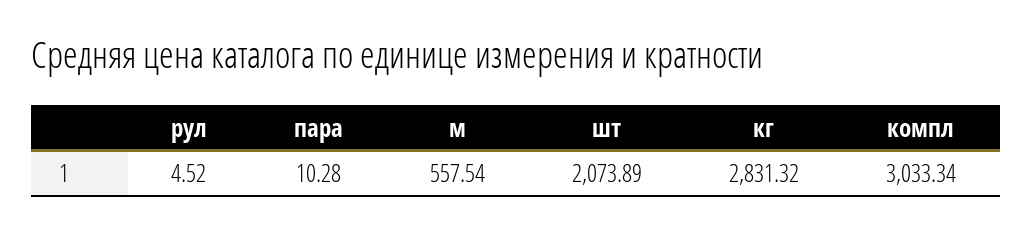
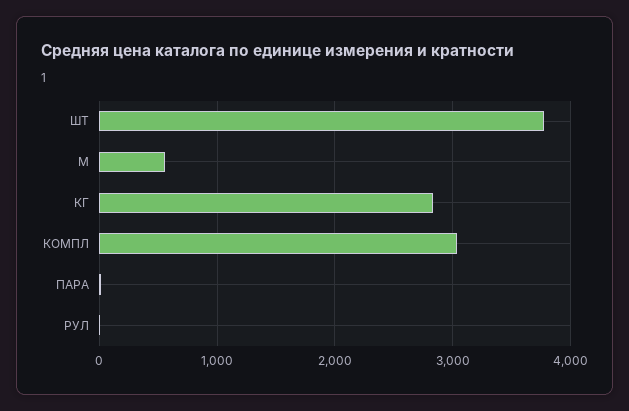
шт: 2073.89 -> 3800

